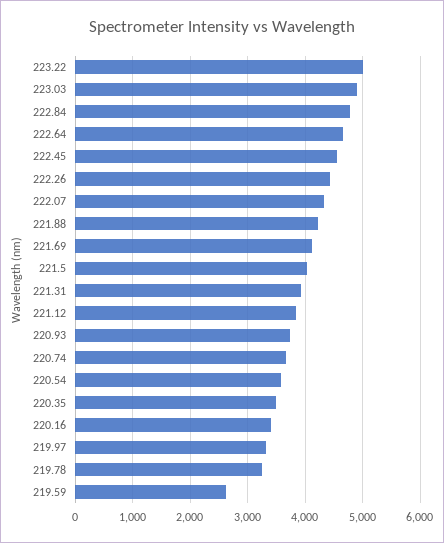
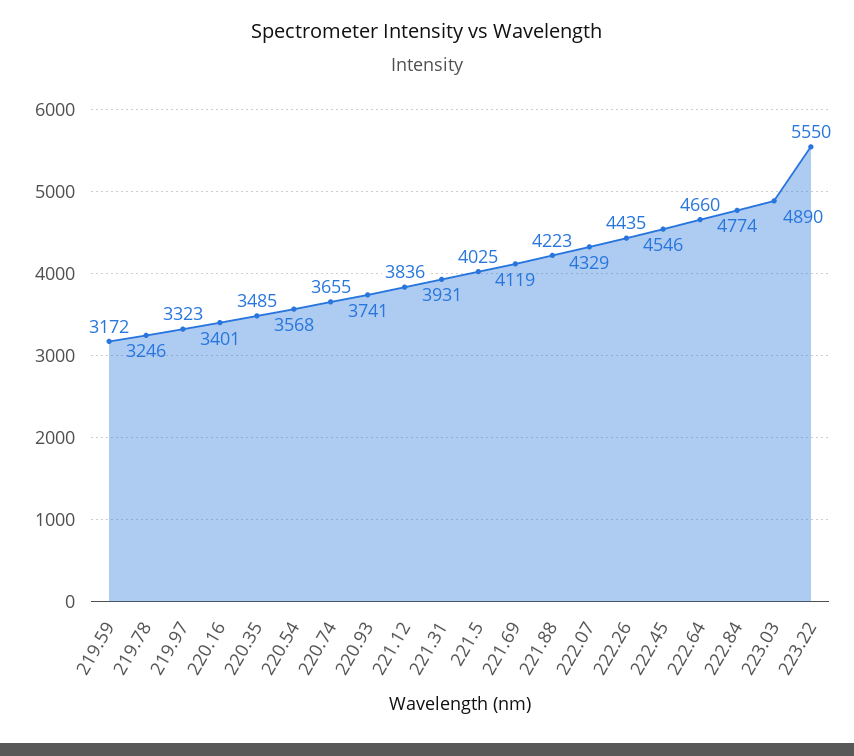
223.22: 5000 -> 5550
219.59: 2600 -> 3172

